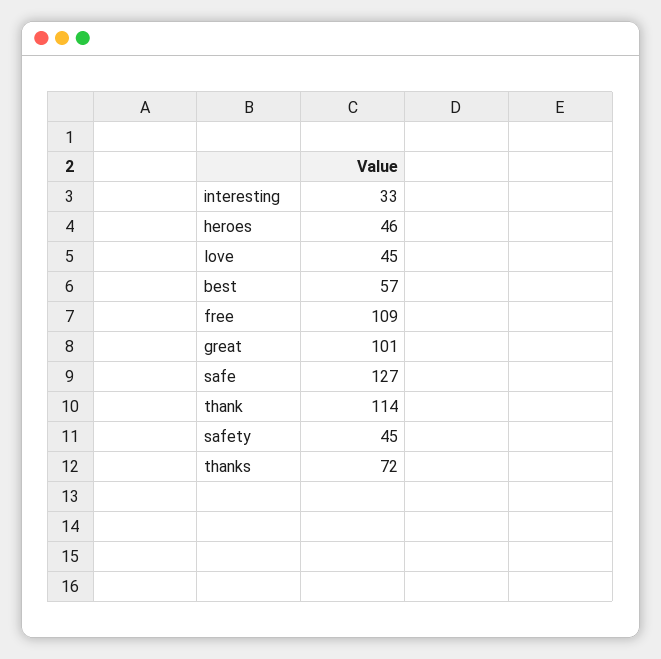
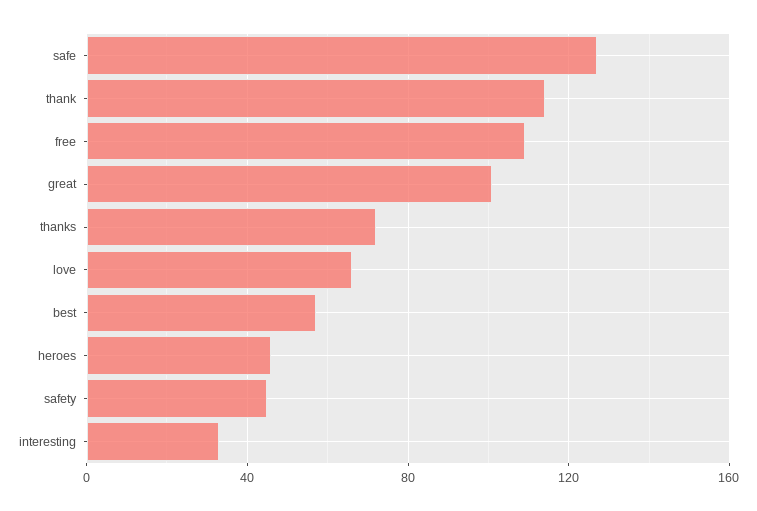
love: 45 -> 65

